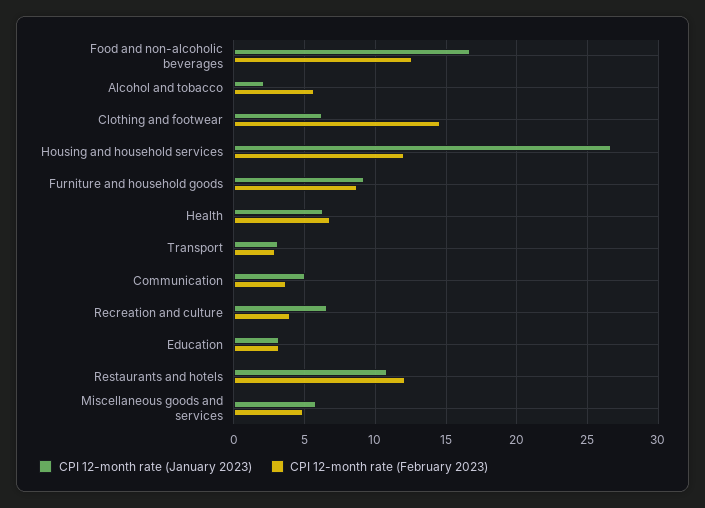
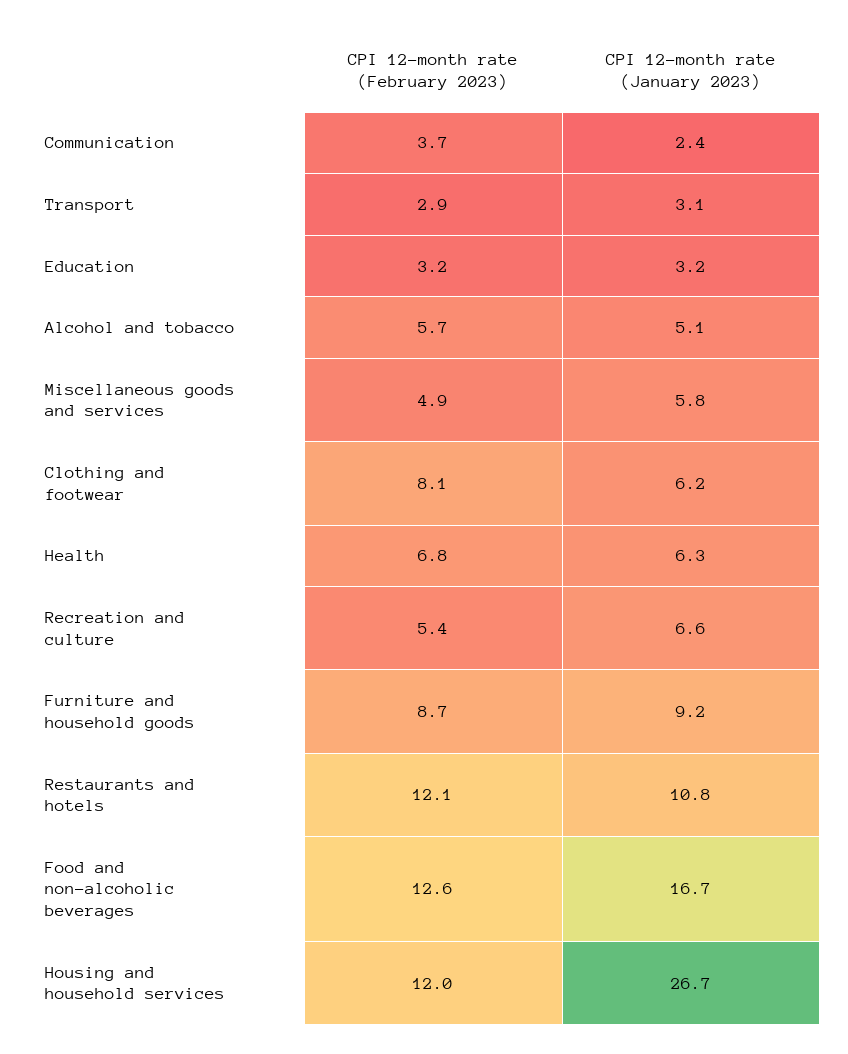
CPI 12-month rate (January 2023), Alcohol and tobacco: 2 -> 5.1
CPI 12-month rate (February 2023), Clothing and footwear: 14.5 -> 8.1
CPI 12-month rate (January 2023), Communication: 5 -> 2.4
CPI 12-month rate (February 2023), Recreation and culture: 4 -> 5.4

